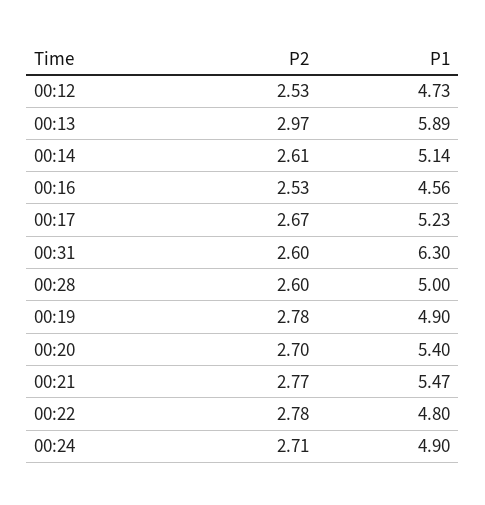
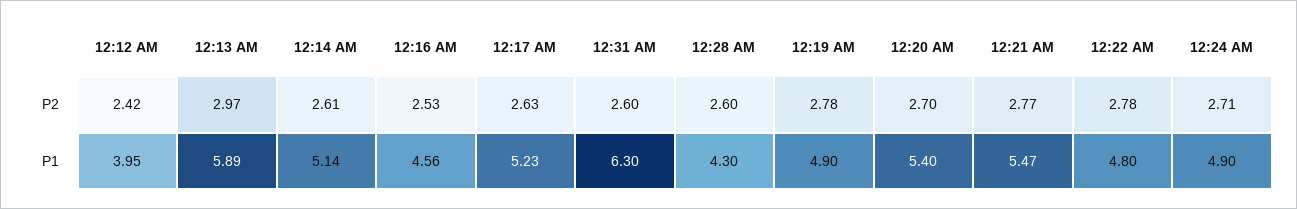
P2, 00:12: 2.53 -> 2.42
P1, 00:12: 4.73 -> 3.95
P2, 00:17: 2.67 -> 2.63
P1, 00:28: 5 -> 4.3

